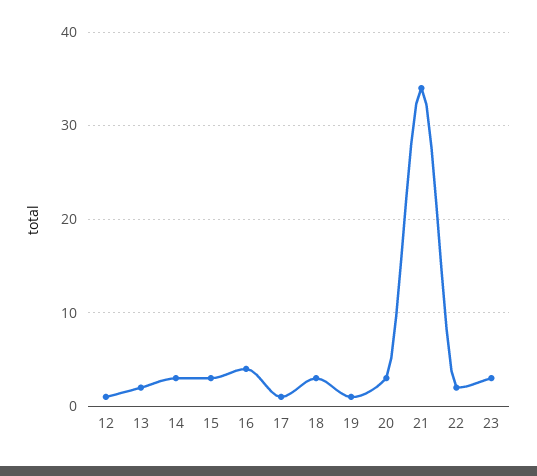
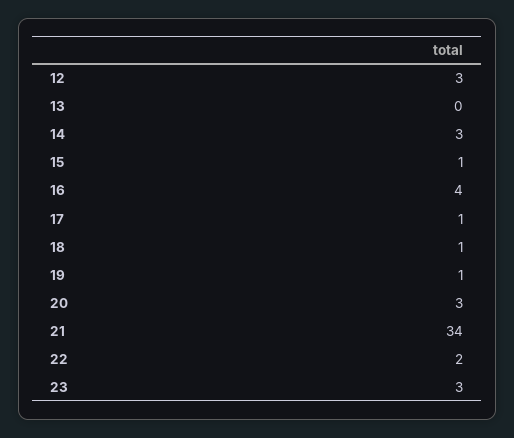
12: 1 -> 3
13: 2 -> 0
15: 3 -> 1
18: 3 -> 1

